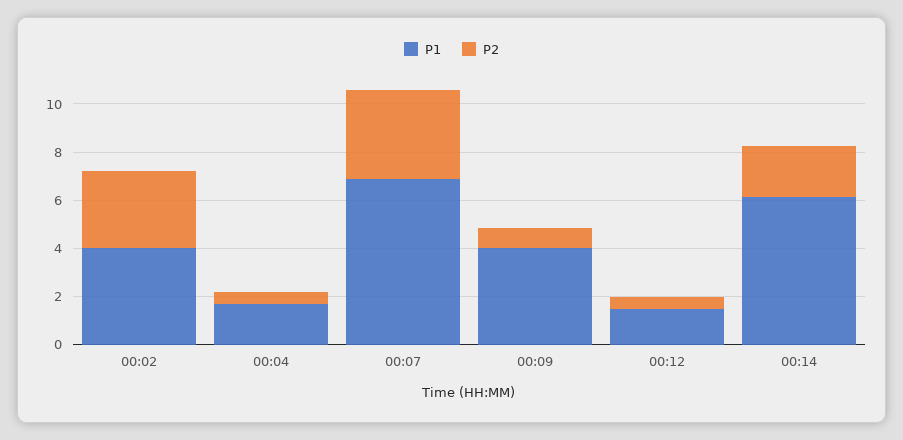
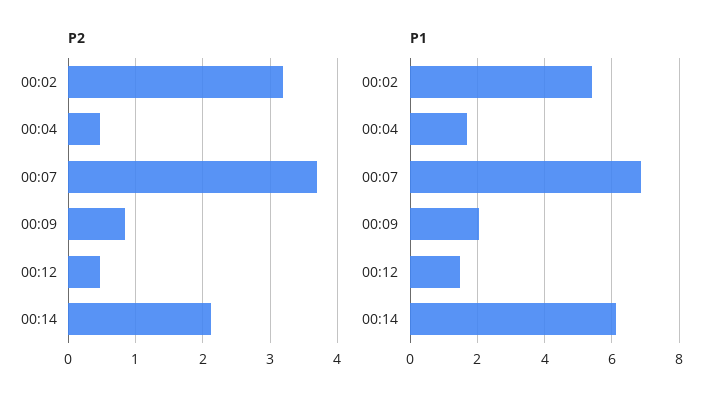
P1, 00:02: 4 -> 5.4
P1, 00:09: 4 -> 2

